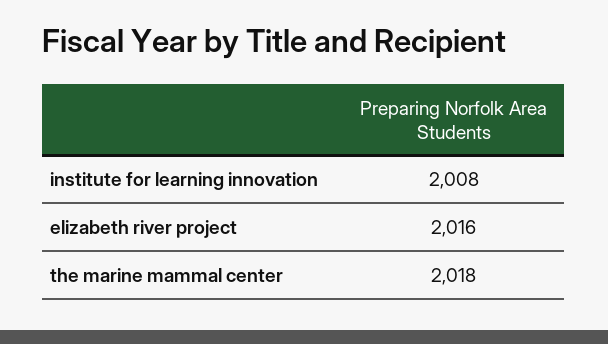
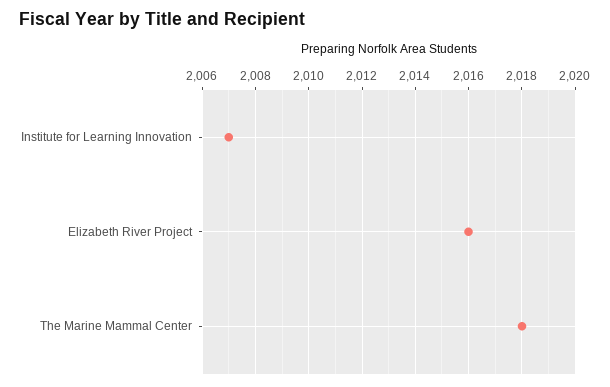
institute for learning innovation: 2008 -> 2007

